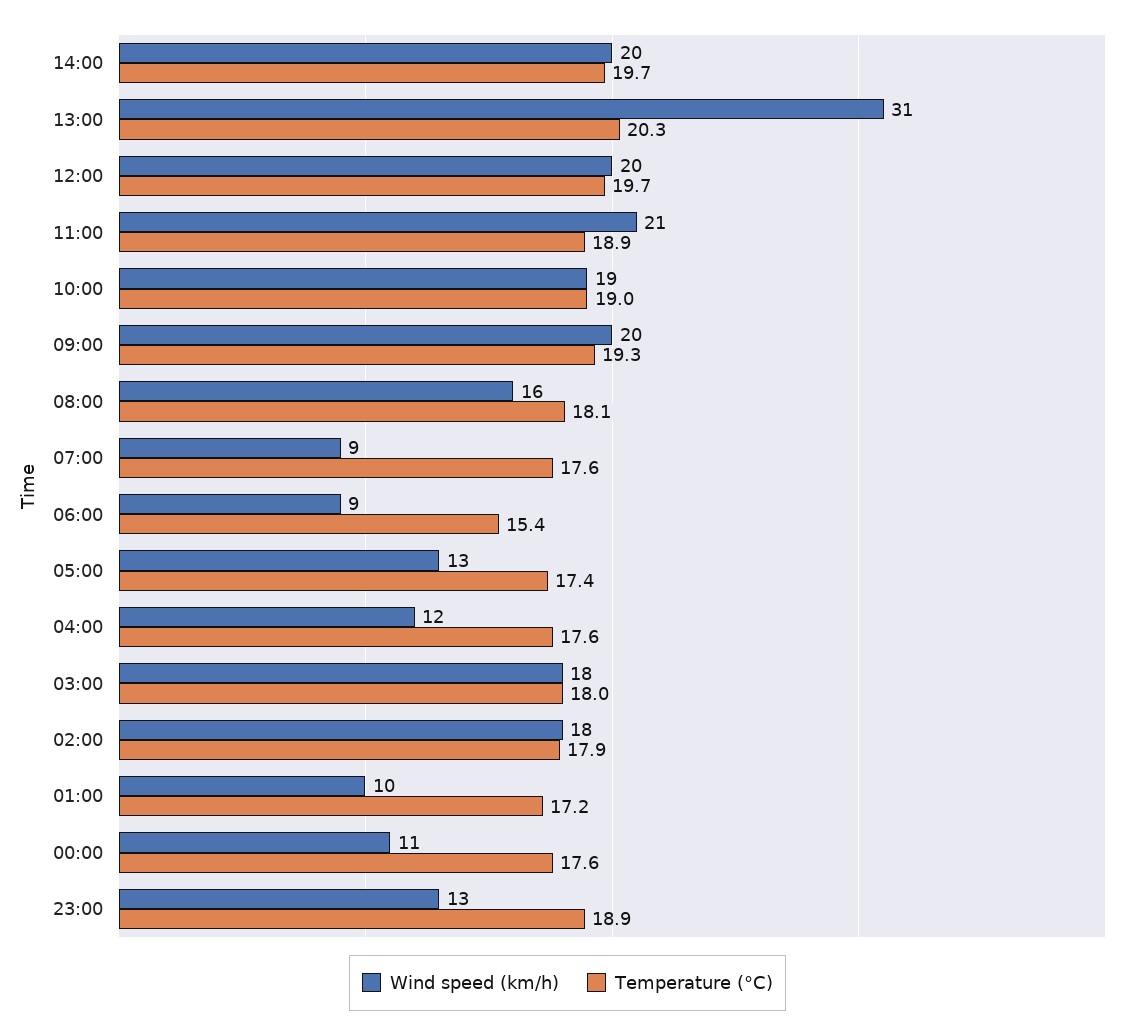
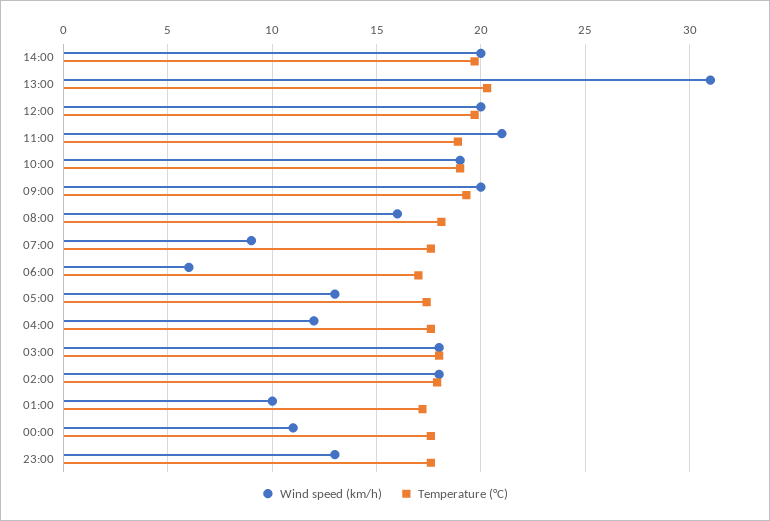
Wind speed (km/h), 06:00: 9 -> 6
Temperature (°C), 06:00: 15.4 -> 17
Temperature (°C), 23:00: 18.9 -> 17.5

